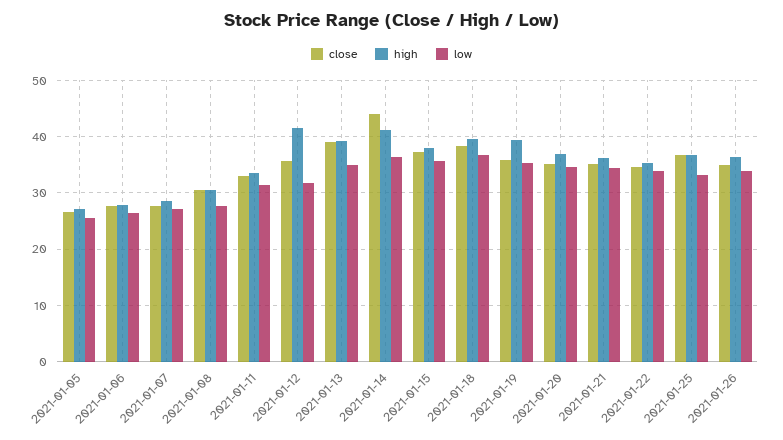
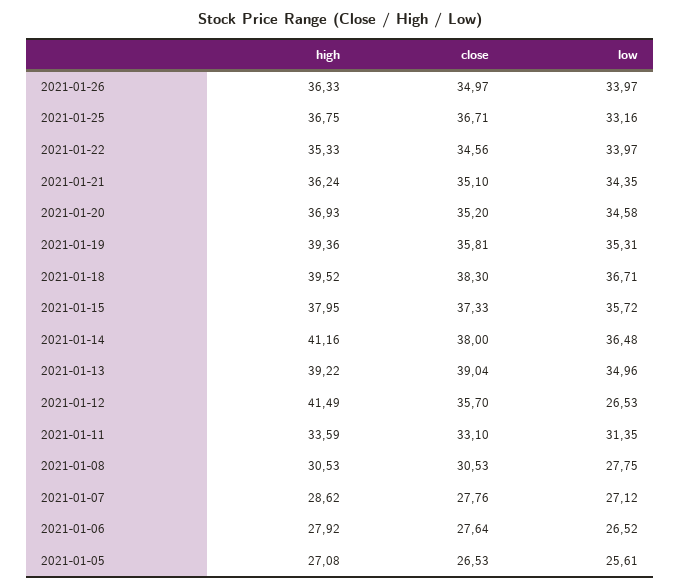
low, 2021-01-12: 32 -> 26.53
close, 2021-01-14: 44 -> 38

